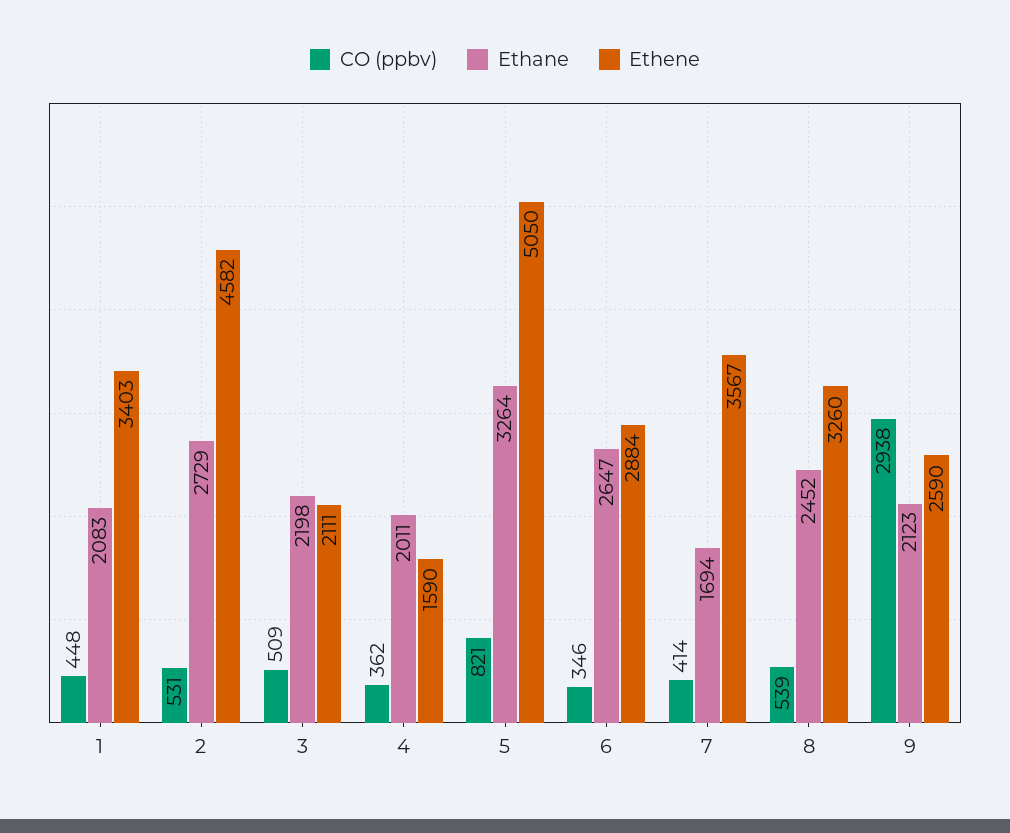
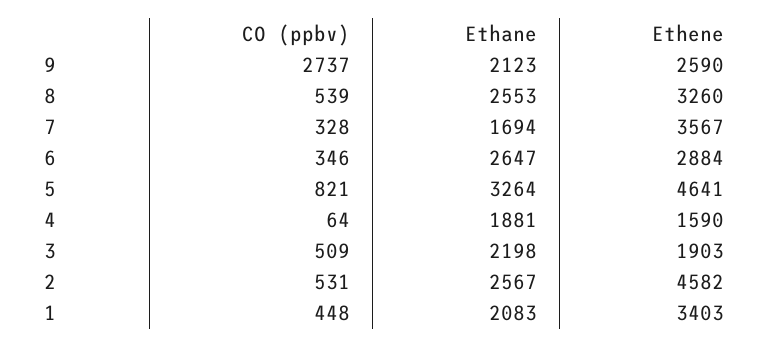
Ethane, 2: 2729 -> 2567
Ethene, 3: 2111 -> 1903
CO (ppbv), 4: 362 -> 64
Ethane, 4: 2011 -> 1881
Ethene, 5: 5050 -> 4641
CO (ppbv), 7: 414 -> 328
Ethane, 8: 2452 -> 2553
CO (ppbv), 9: 2938 -> 2737

